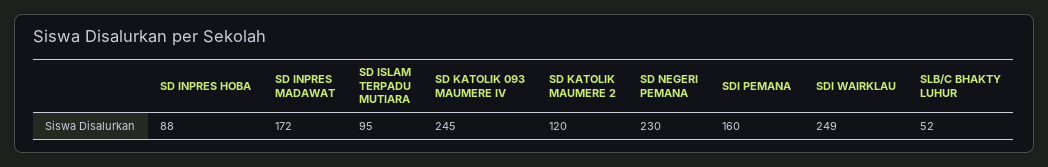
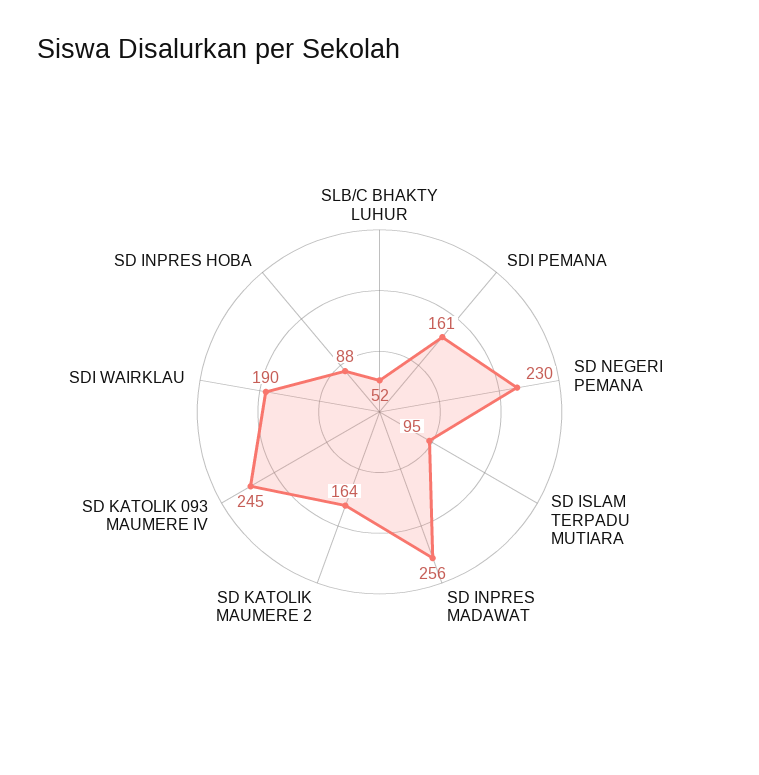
SD INPRES MADAWAT: 172 -> 256
SD KATOLIK MAUMERE 2: 120 -> 164
SDI PEMANA: 160 -> 161
SDI WAIRKLAU: 249 -> 190

